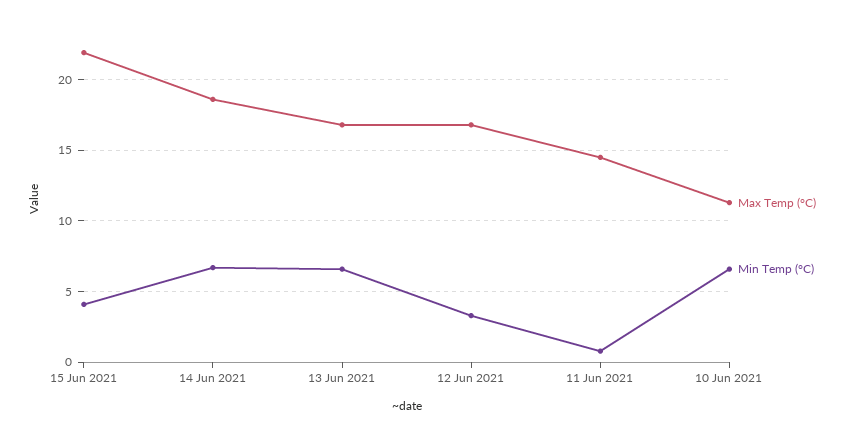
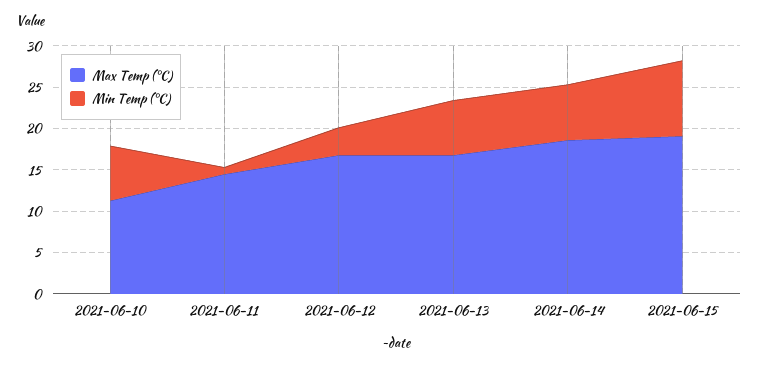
Max Temp (°C), 15 Jun 2021: 22 -> 19
Min Temp (°C), 15 Jun 2021: 4 -> 9

